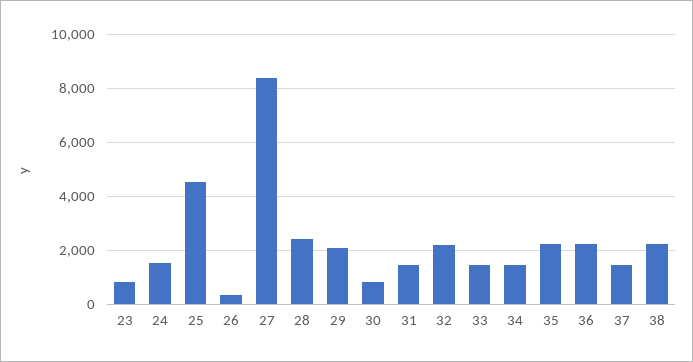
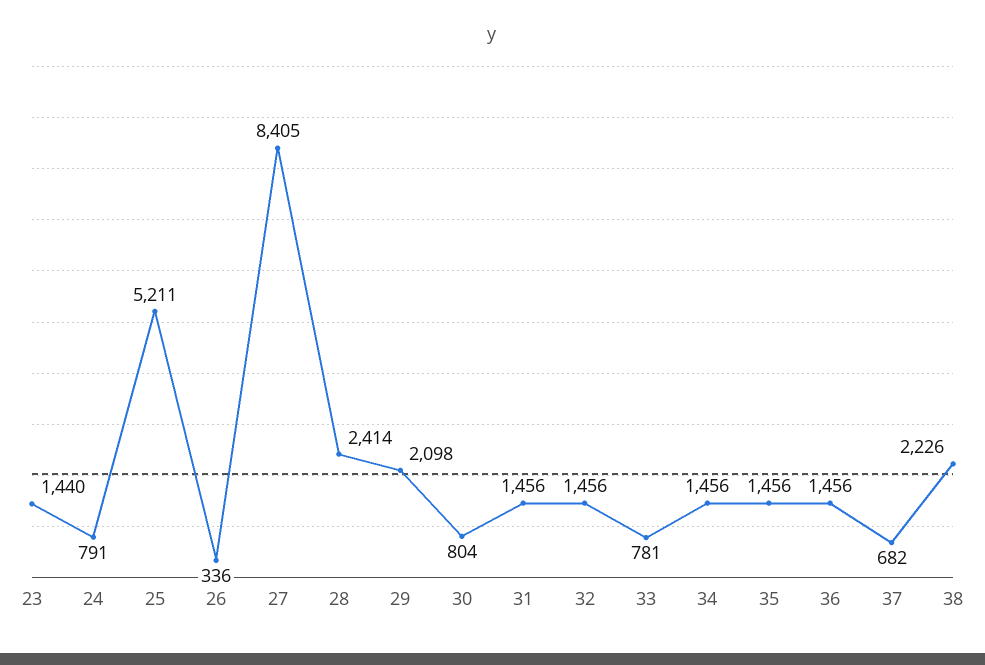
23: 750 -> 1440
24: 1500 -> 791
25: 4500 -> 5211
32: 2250 -> 1456
33: 1500 -> 781
35: 2250 -> 1456
36: 2250 -> 1456
37: 1500 -> 682

